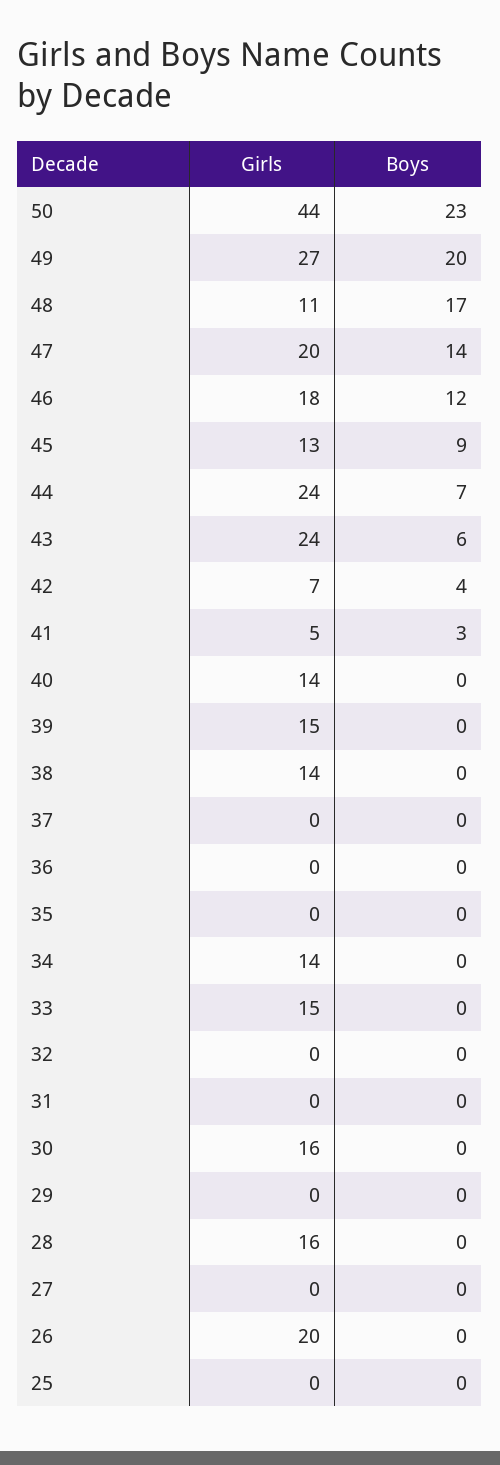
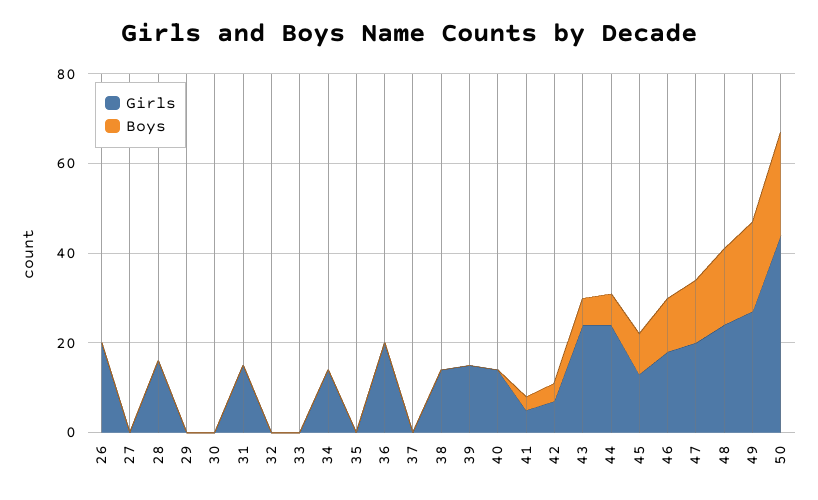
Girls, 48: 11 -> 25
Girls, 36: 0 -> 20
Girls, 33: 15 -> 0
Girls, 31: 0 -> 15
Girls, 30: 16 -> 0
Girls, 25: 0 -> none
Boys, 25: 0 -> none

